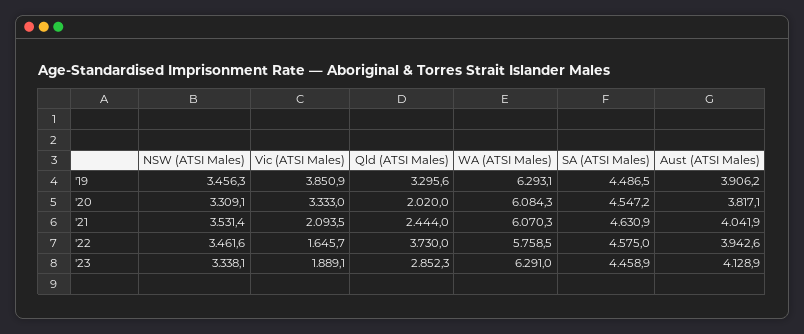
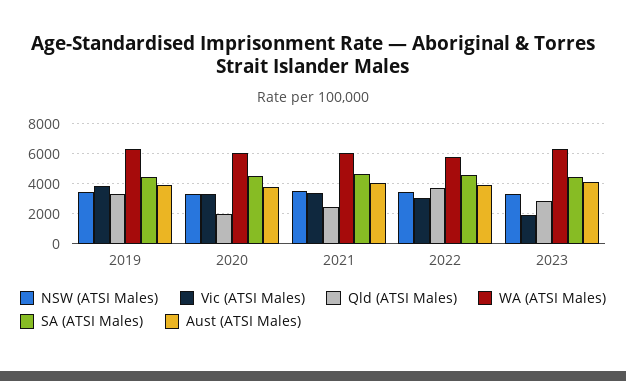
Vic (ATSI Males), '21: 2093.5 -> 3500
Vic (ATSI Males), '22: 1645.7 -> 3000

